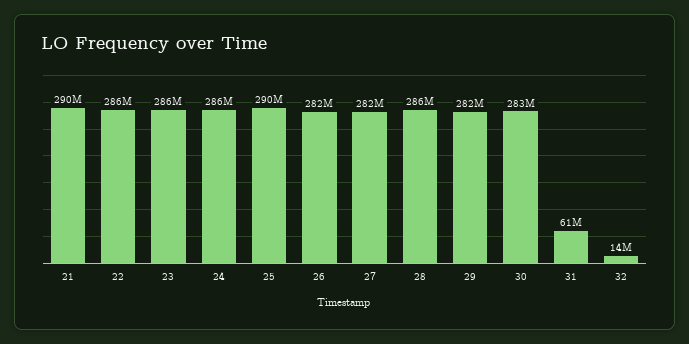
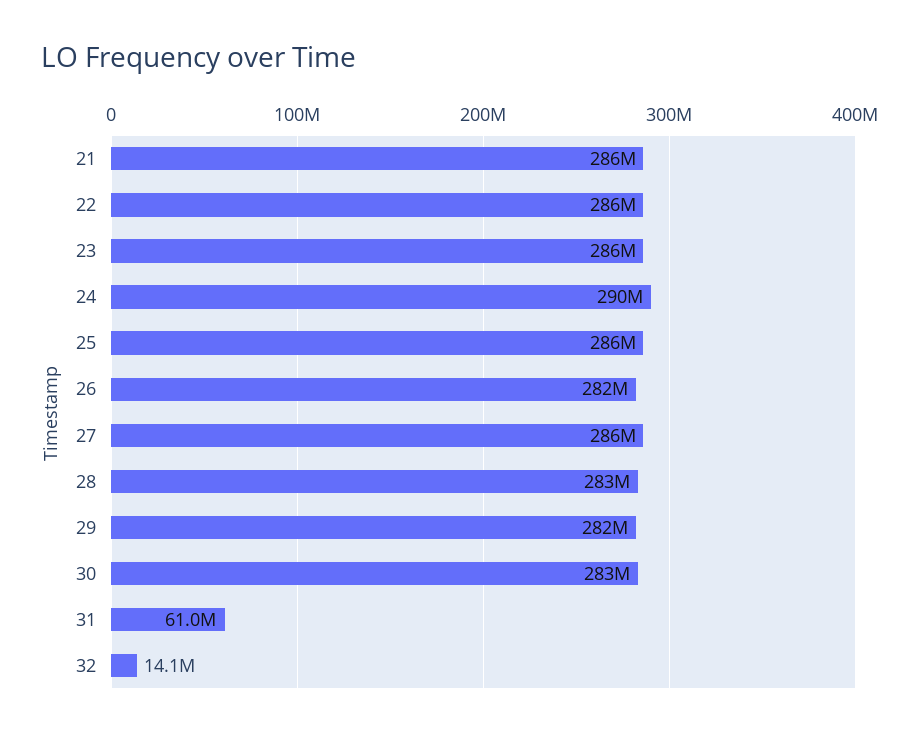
21: 290000000 -> 286000000
24: 286000000 -> 290000000
25: 290000000 -> 286000000
27: 282000000 -> 286000000
28: 286000000 -> 283000000

